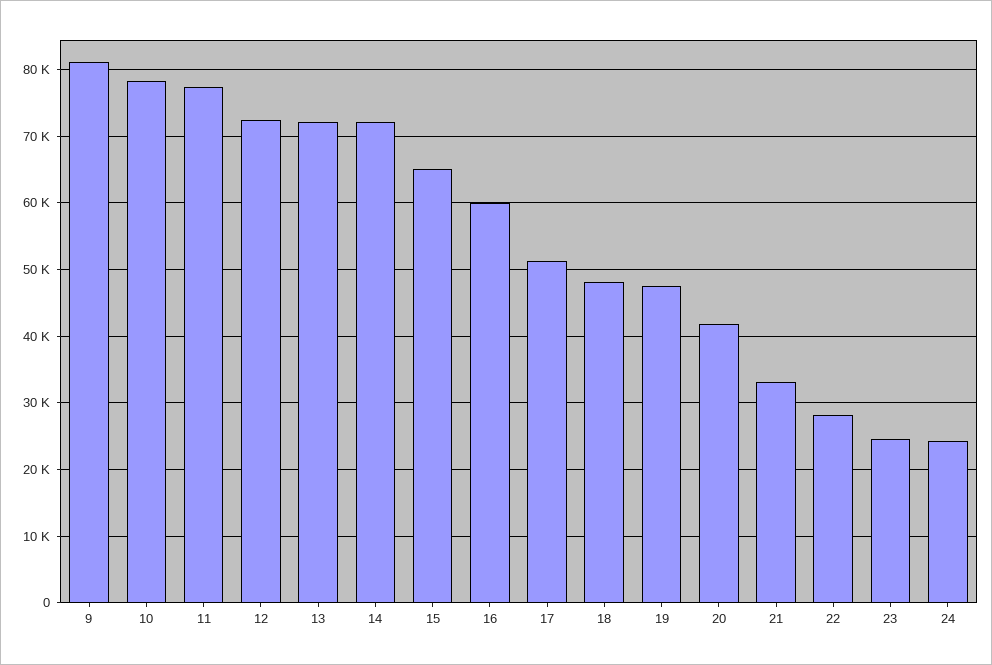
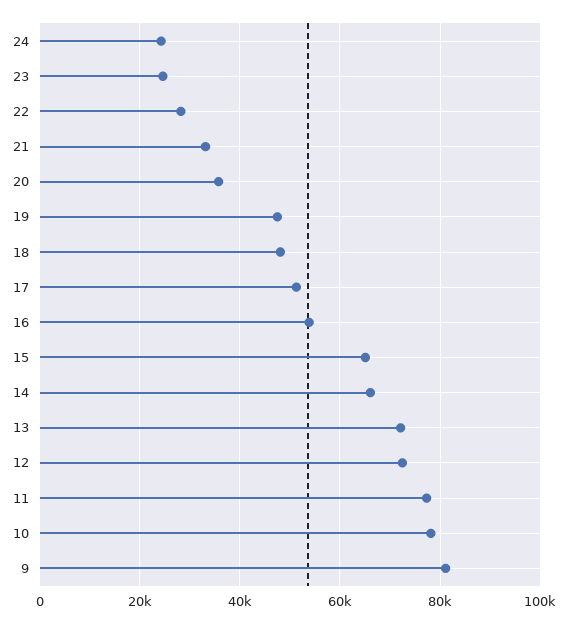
14: 72000 -> 66000
16: 60000 -> 54000
20: 42000 -> 36000

